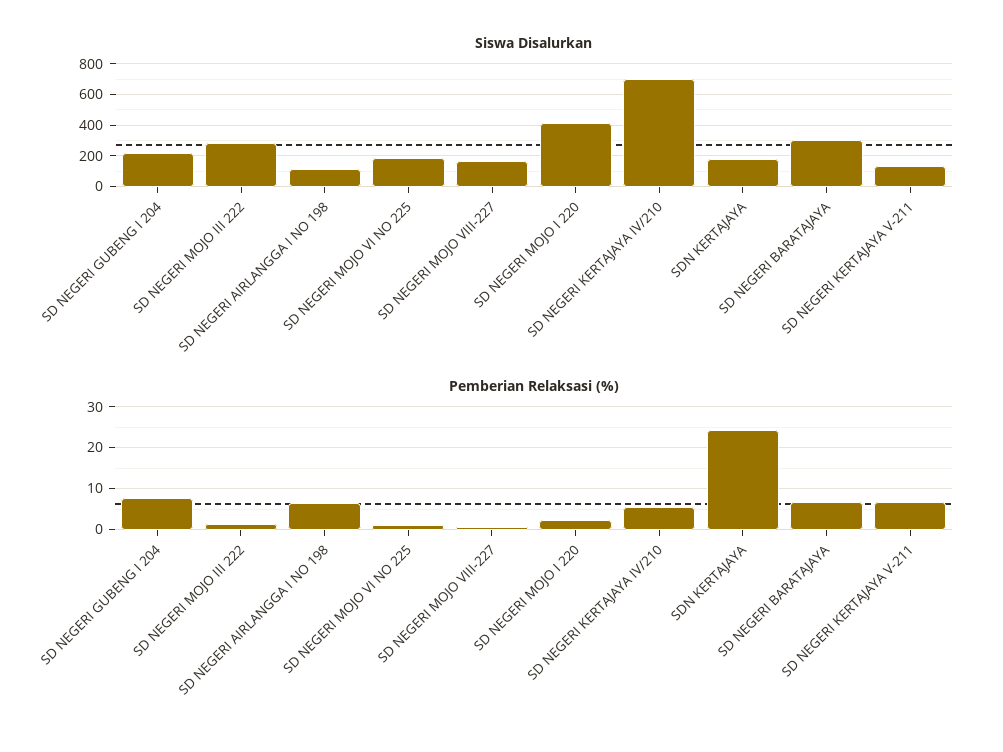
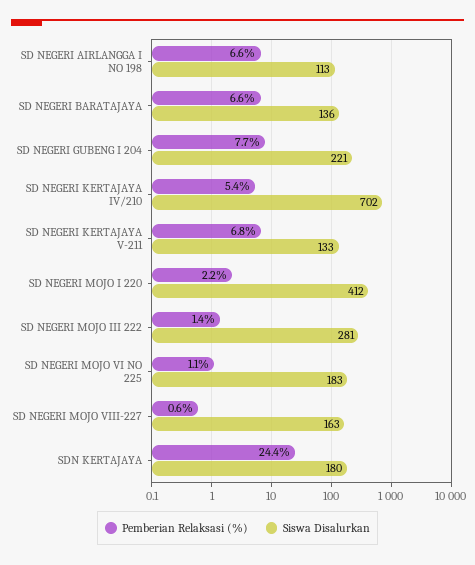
Siswa Disalurkan, SD NEGERI BARATAJAYA: 300 -> 136

